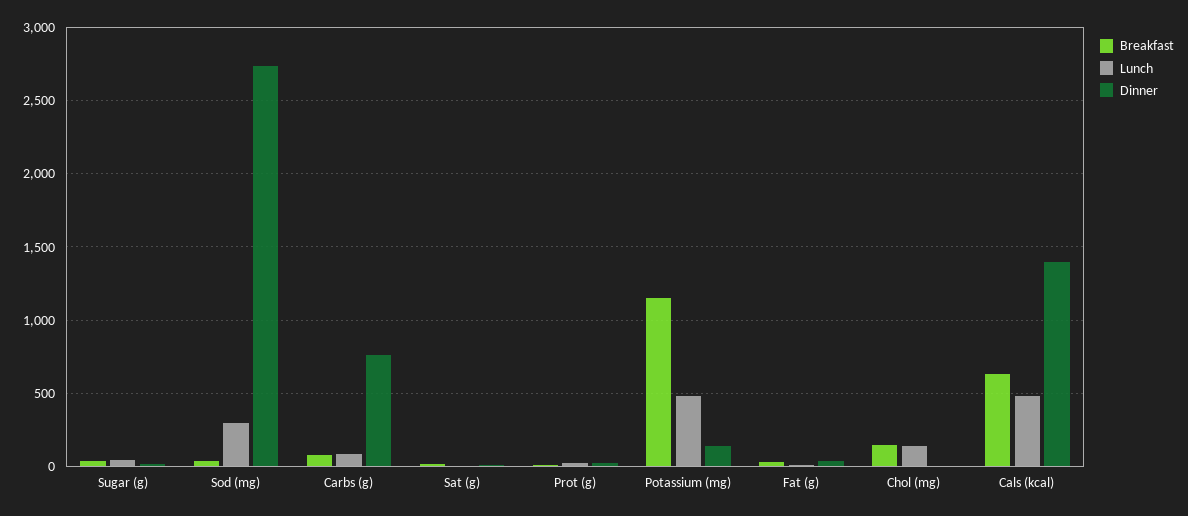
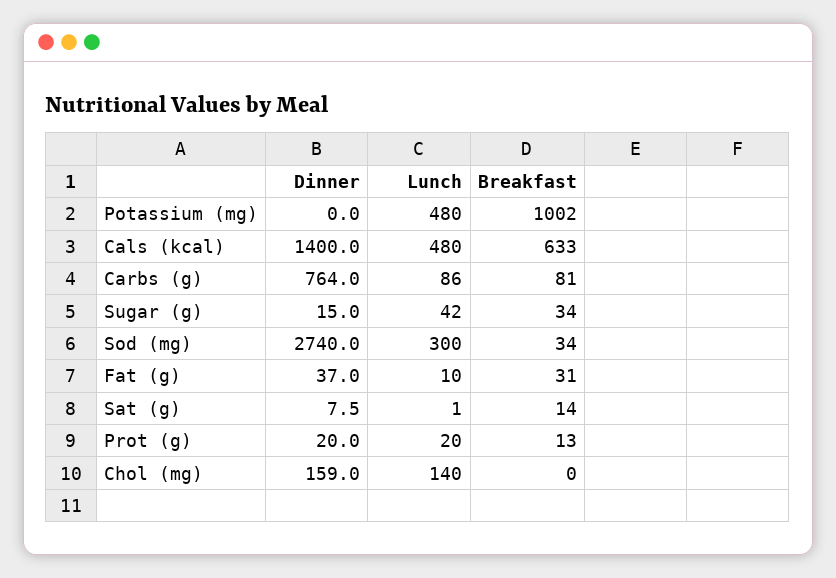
Breakfast, Potassium (mg): 1150 -> 1002
Dinner, Potassium (mg): 150 -> 0
Breakfast, Chol (mg): 150 -> 0
Dinner, Chol (mg): 0 -> 159

